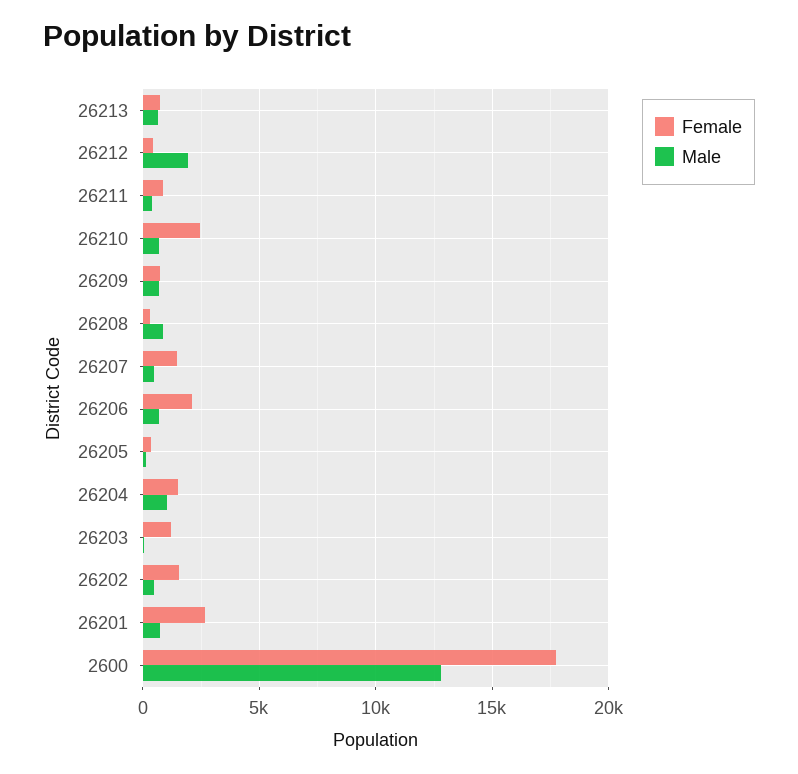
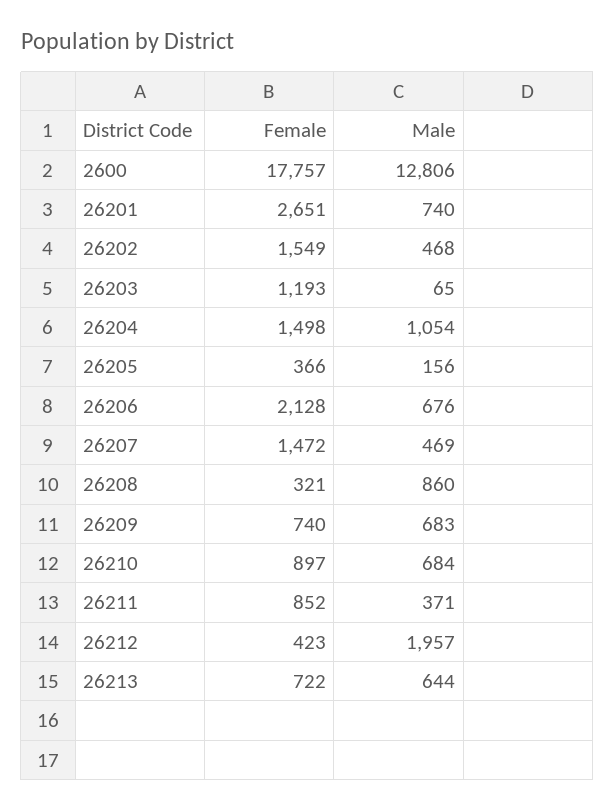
Female, 26210: 2500 -> 897

